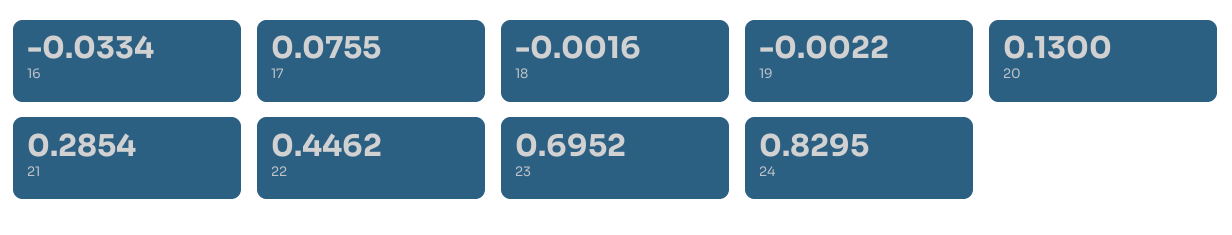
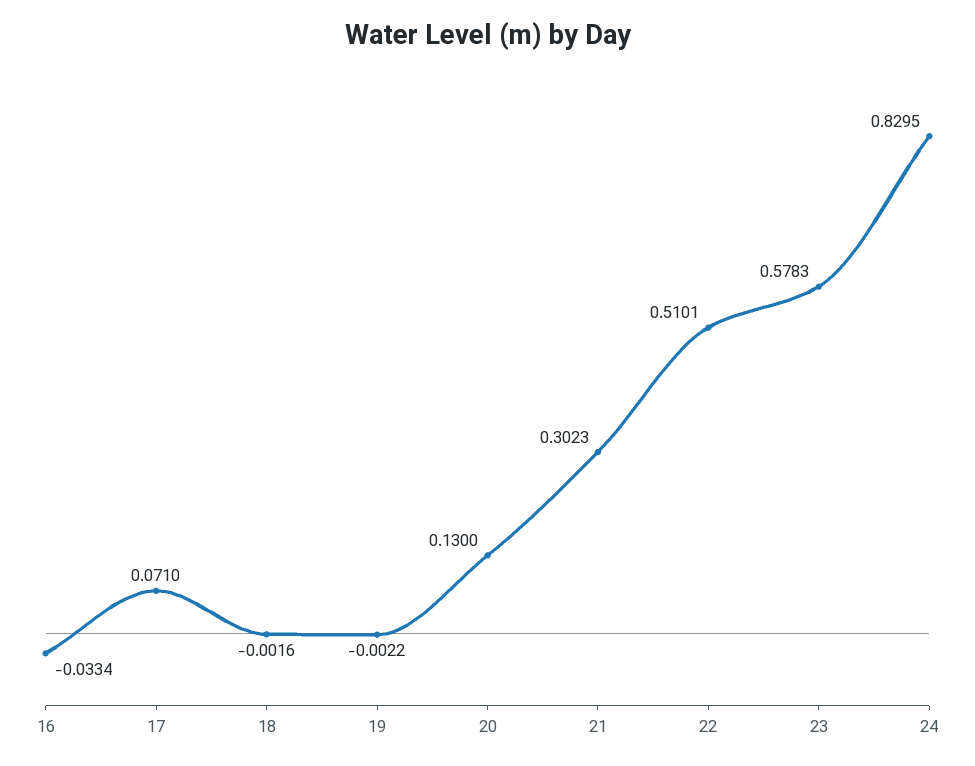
17: 0.0755 -> 0.071
21: 0.2854 -> 0.3023
22: 0.4462 -> 0.5101
23: 0.6952 -> 0.5783

